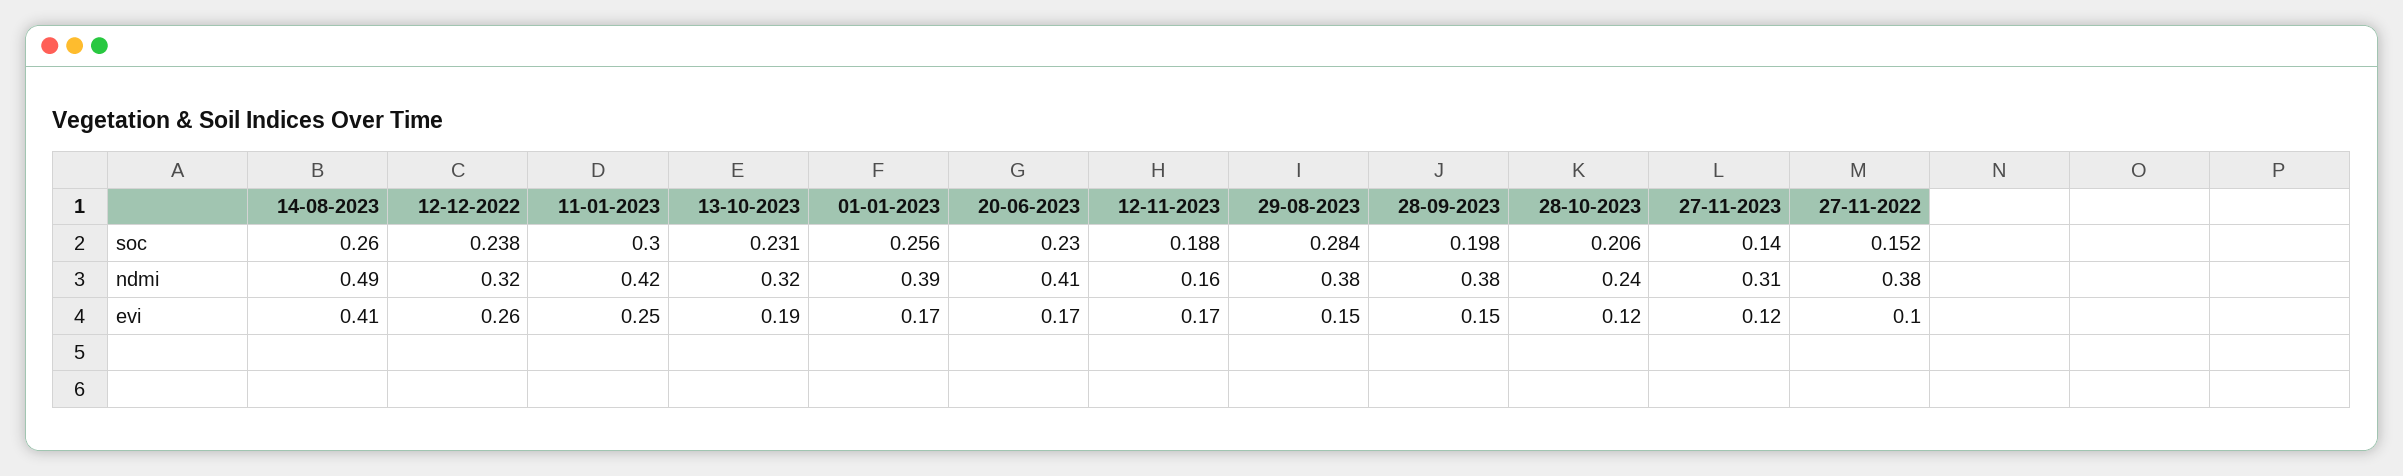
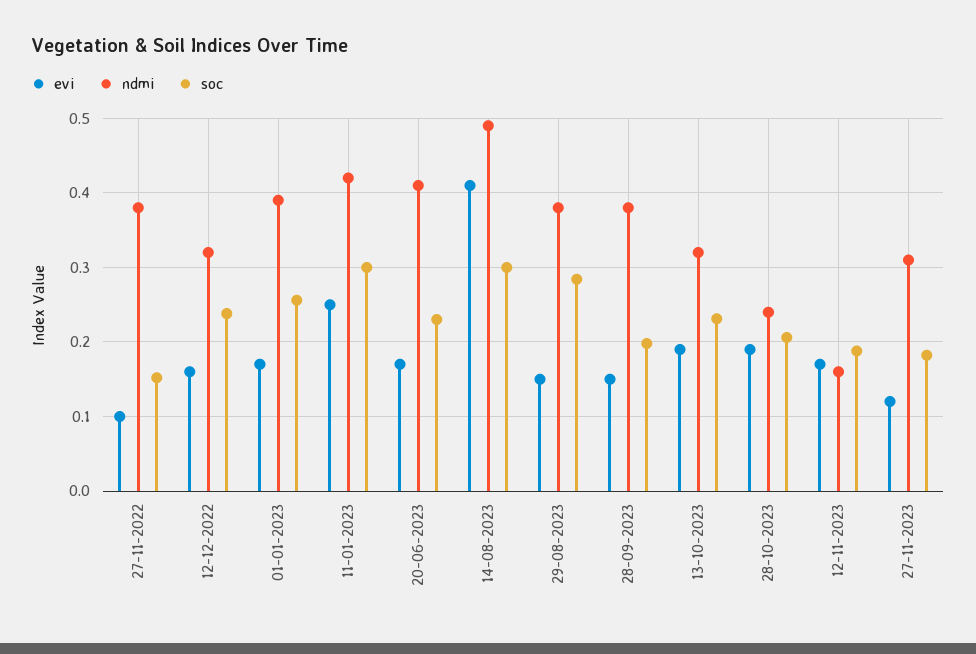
soc, 14-08-2023: 0.26 -> 0.3
soc, 27-11-2023: 0.14 -> 0.18
evi, 12-12-2022: 0.26 -> 0.16
evi, 28-10-2023: 0.12 -> 0.19

